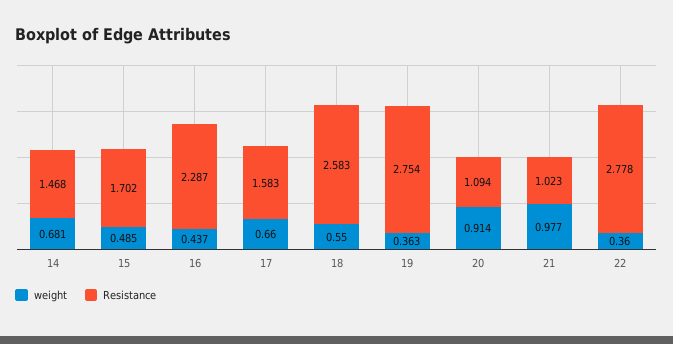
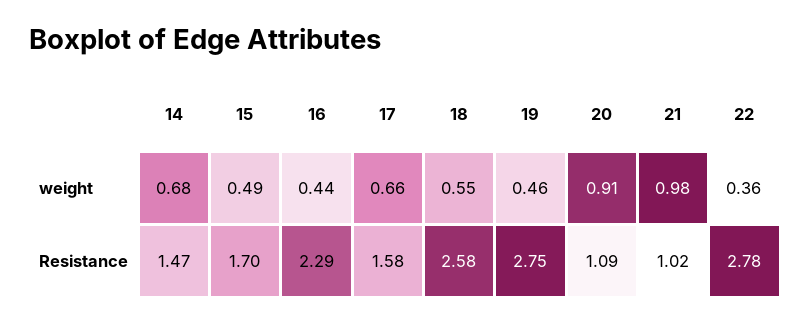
weight, 19: 0.363 -> 0.46

